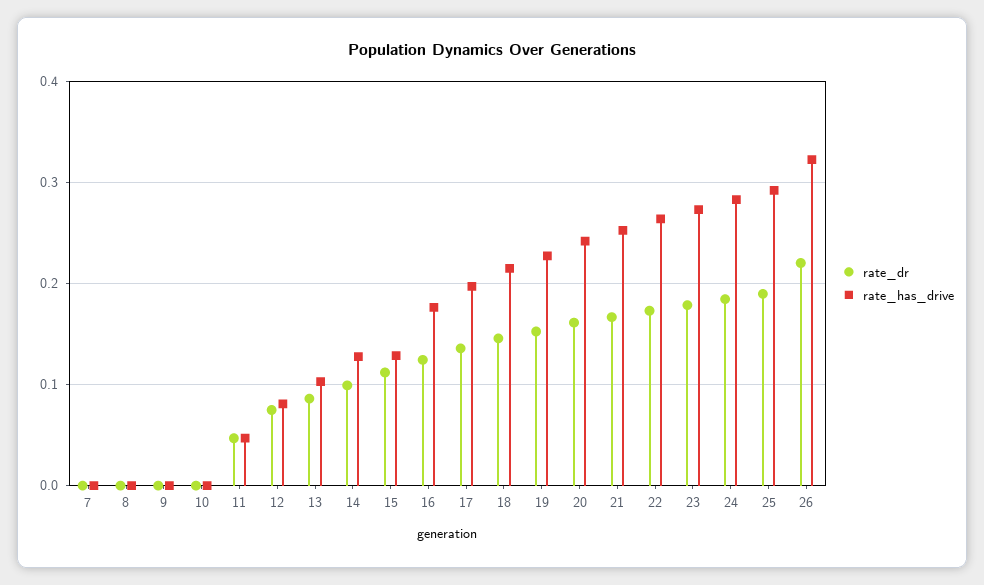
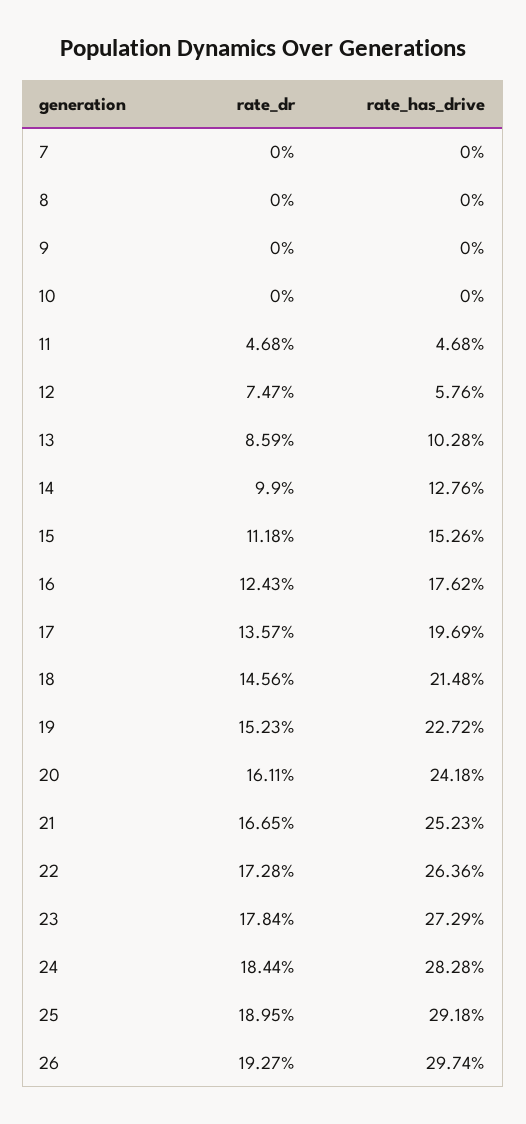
rate_has_drive, 12: 0.08 -> 0.0576
rate_has_drive, 15: 0.13 -> 0.1526
rate_dr, 26: 0.22 -> 0.1927
rate_has_drive, 26: 0.32 -> 0.2974

